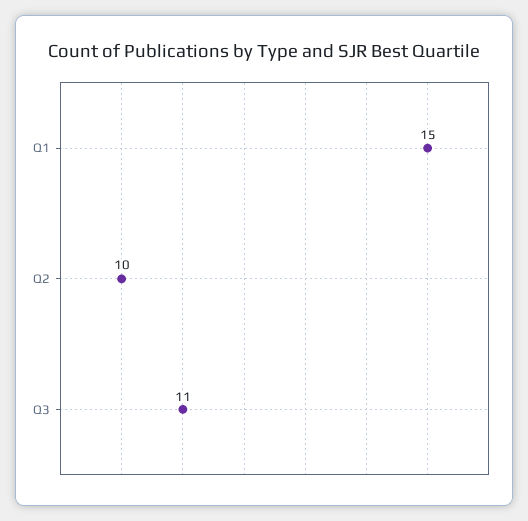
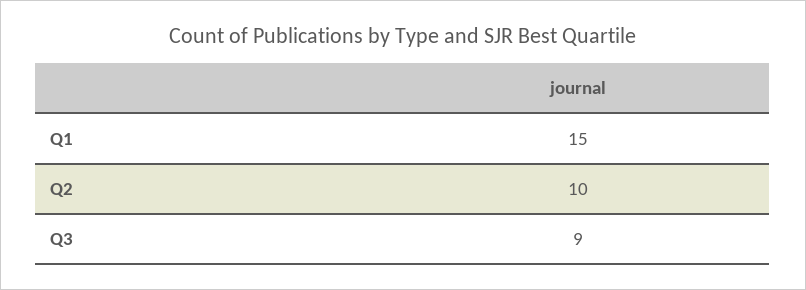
Q3: 11 -> 9

